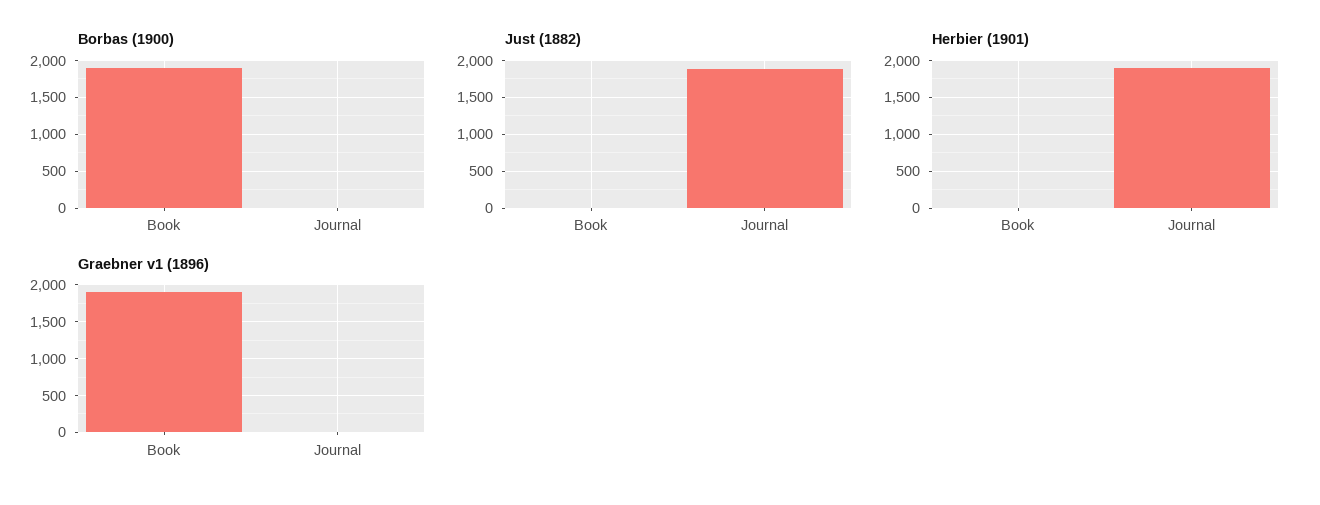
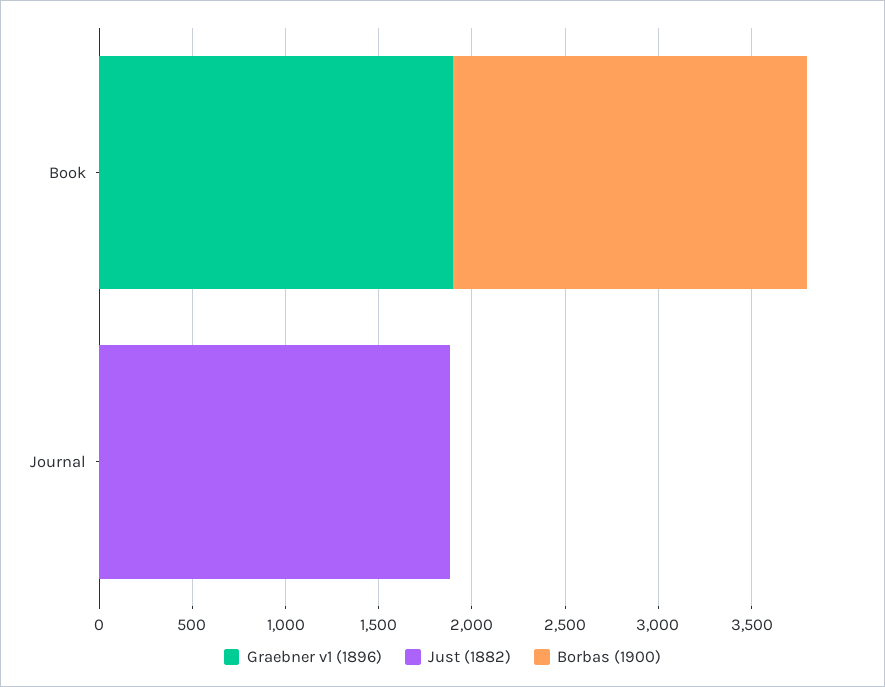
Herbier (1901), Book: 0 -> none
Herbier (1901), Journal: 1900 -> none

